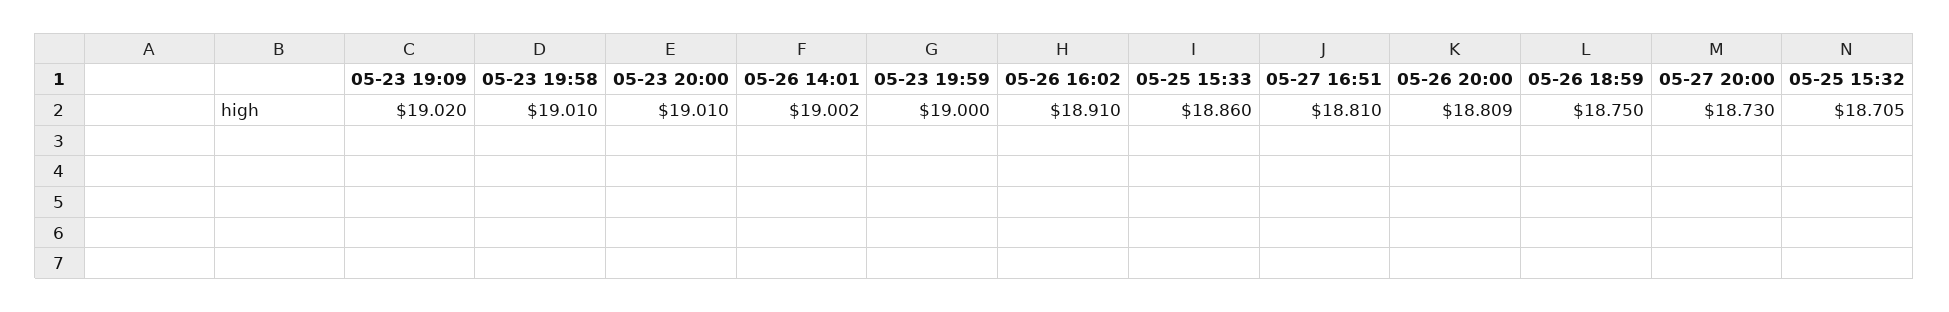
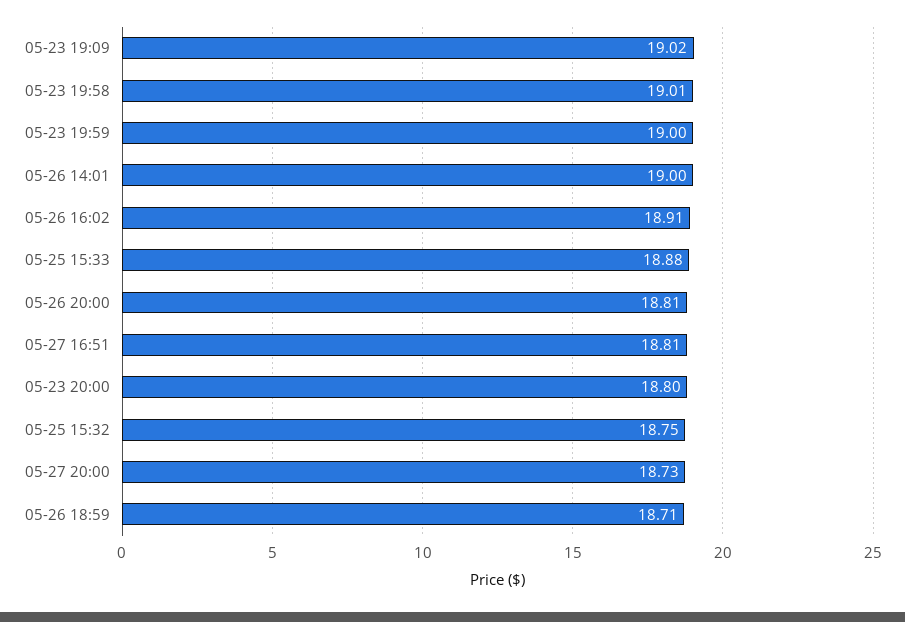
05-23 20:00: 19.01 -> 18.8
05-26 14:01: 19.002 -> 19
05-25 15:33: 18.86 -> 18.88
05-26 20:00: 18.809 -> 18.81
05-26 18:59: 18.75 -> 18.71
05-25 15:32: 18.705 -> 18.75

